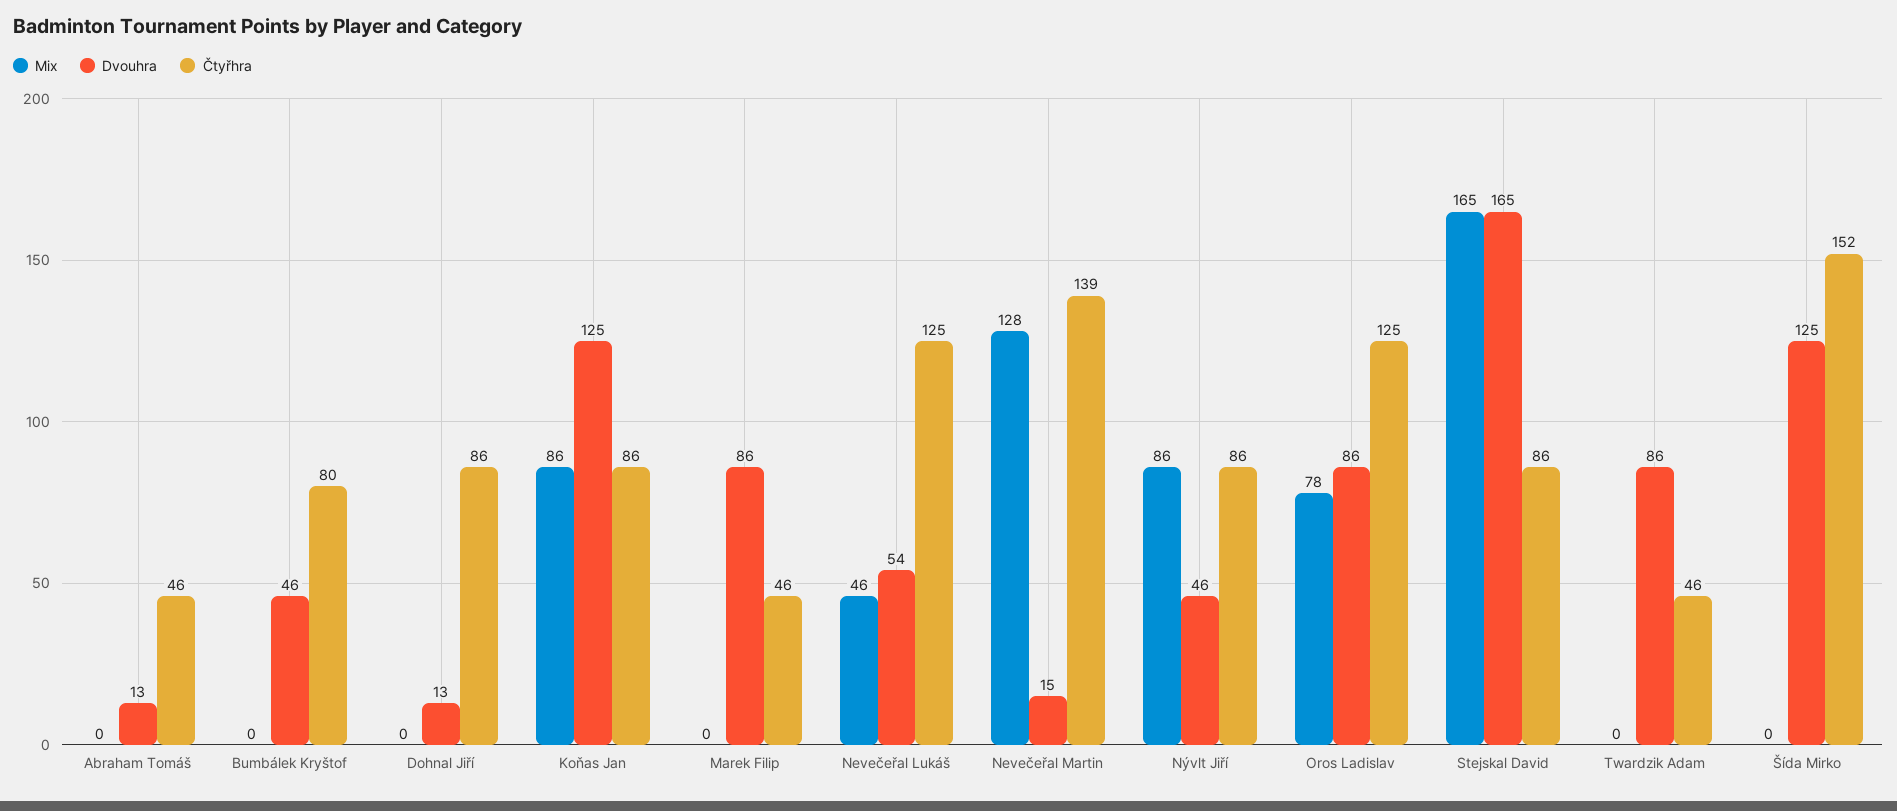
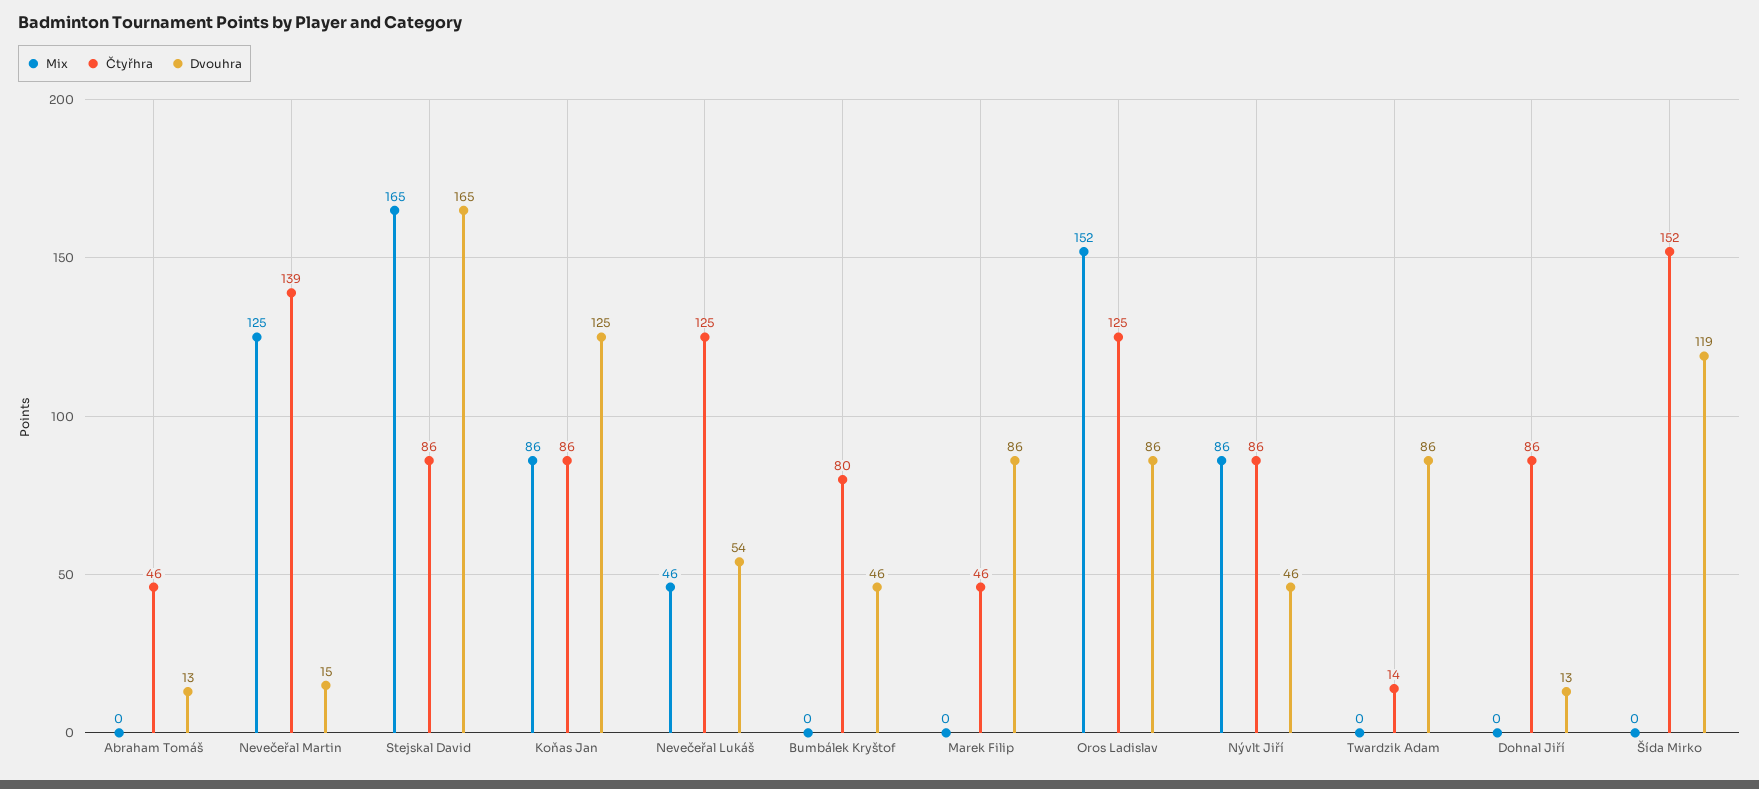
Mix, Nevečeřal Martin: 128 -> 125
Mix, Oros Ladislav: 78 -> 152
Čtyřhra, Twardzik Adam: 46 -> 14
Dvouhra, Šída Mirko: 125 -> 119

